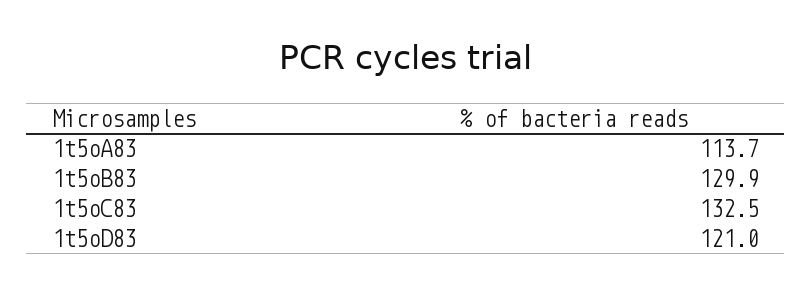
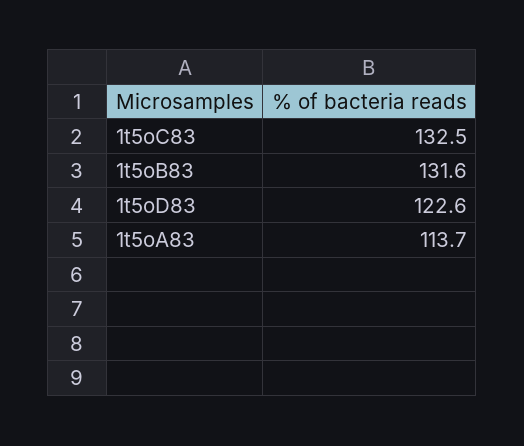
1t5oB83: 129.9 -> 131.6
1t5oD83: 121 -> 122.6

